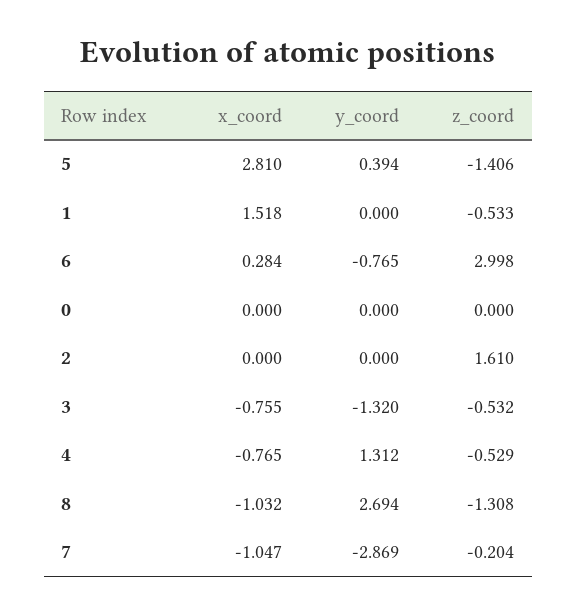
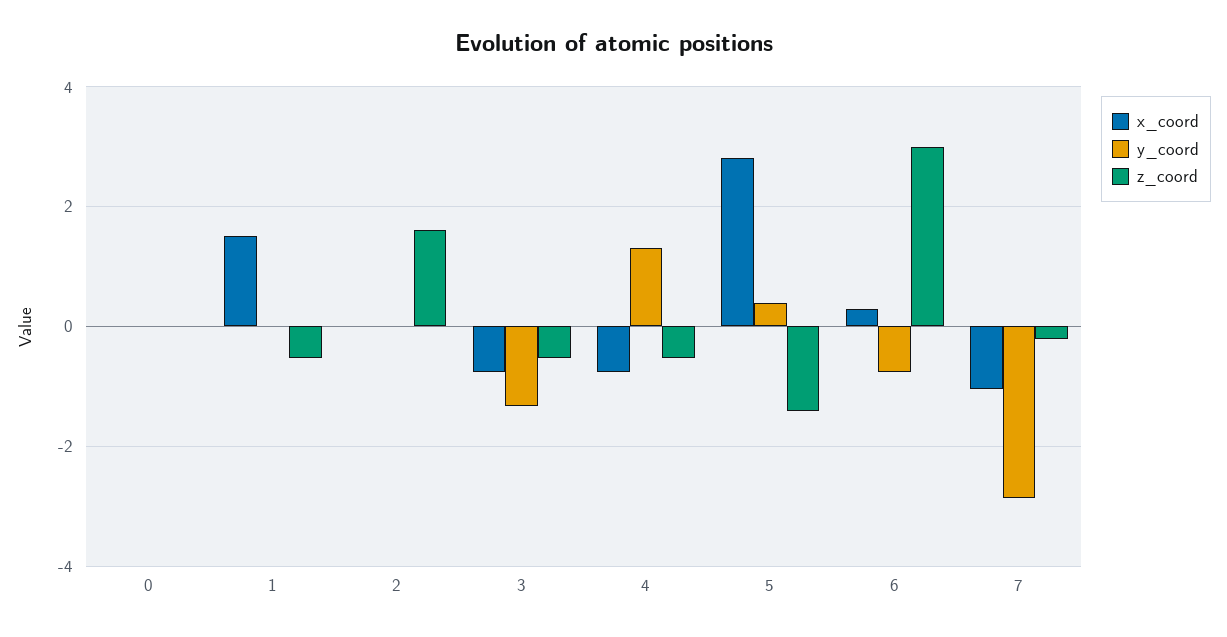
x_coord, 8: -1.032 -> none
y_coord, 8: 2.694 -> none
z_coord, 8: -1.308 -> none

